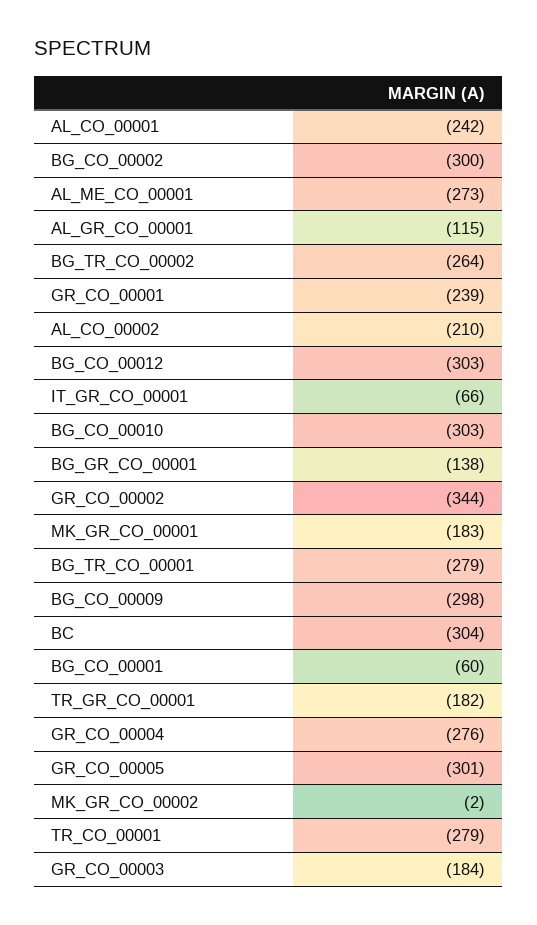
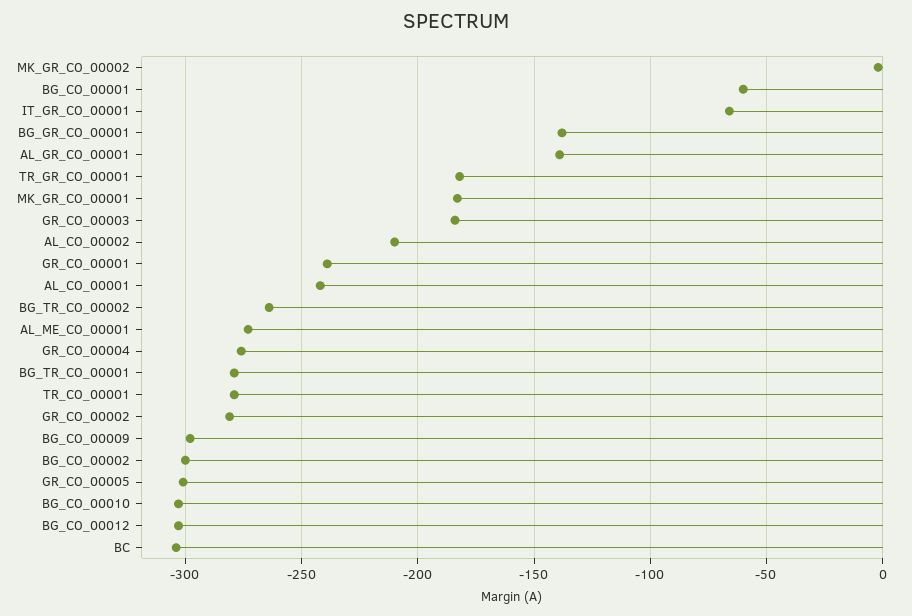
AL_GR_CO_00001: -115 -> -140
GR_CO_00002: -344 -> -280

